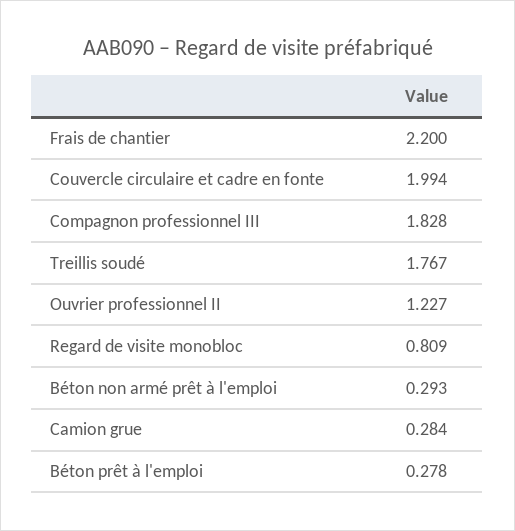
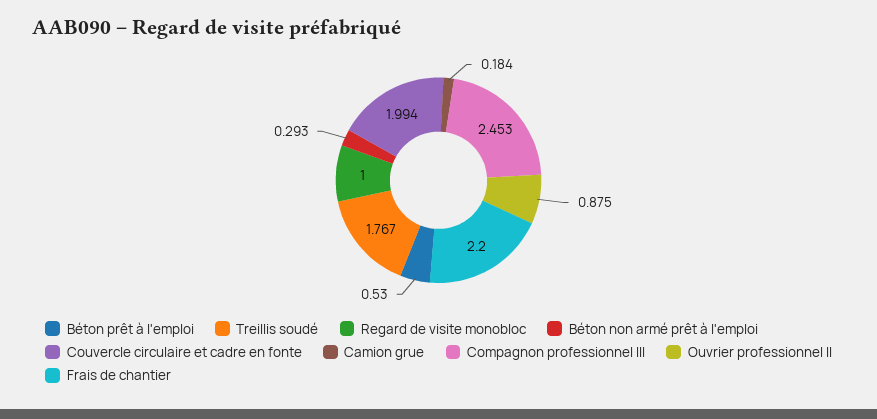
Compagnon professionnel III: 1.828 -> 2.453
Ouvrier professionnel II: 1.227 -> 0.875
Regard de visite monobloc: 0.809 -> 1
Camion grue: 0.284 -> 0.184
Béton prêt à l'emploi: 0.278 -> 0.53

